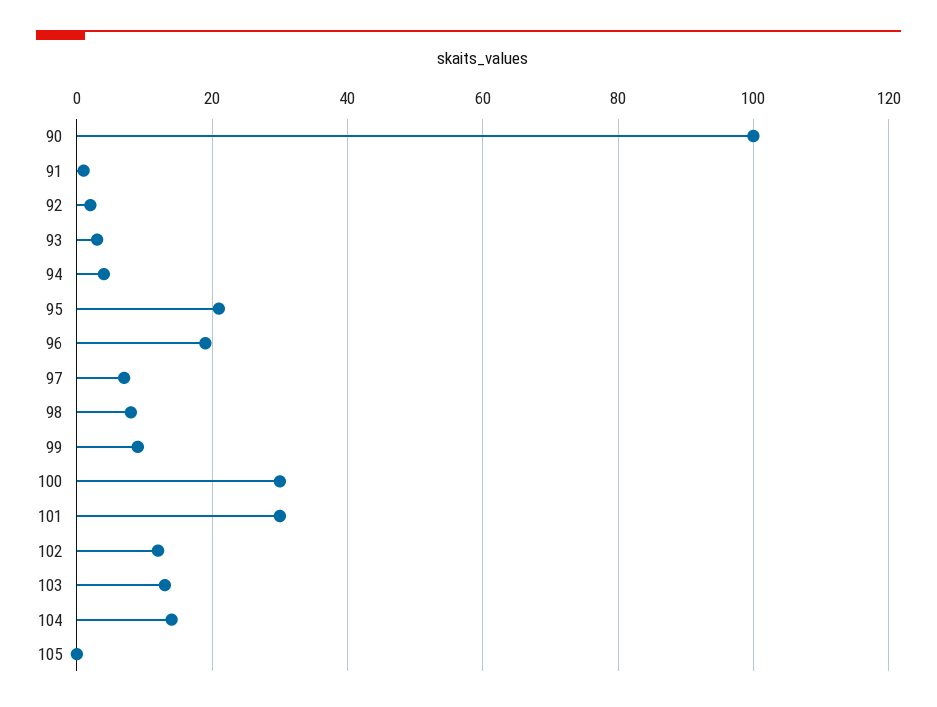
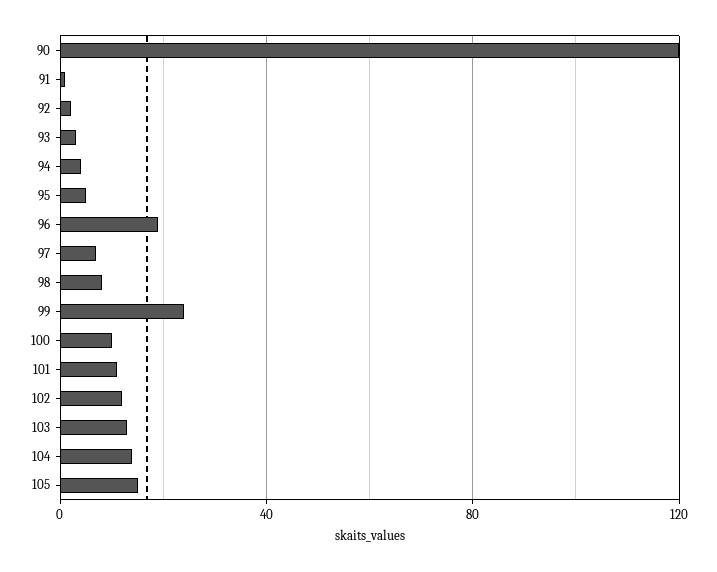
90: 100 -> 120
95: 20 -> 5
99: 10 -> 25
100: 30 -> 10
101: 30 -> 10
105: 0 -> 15

